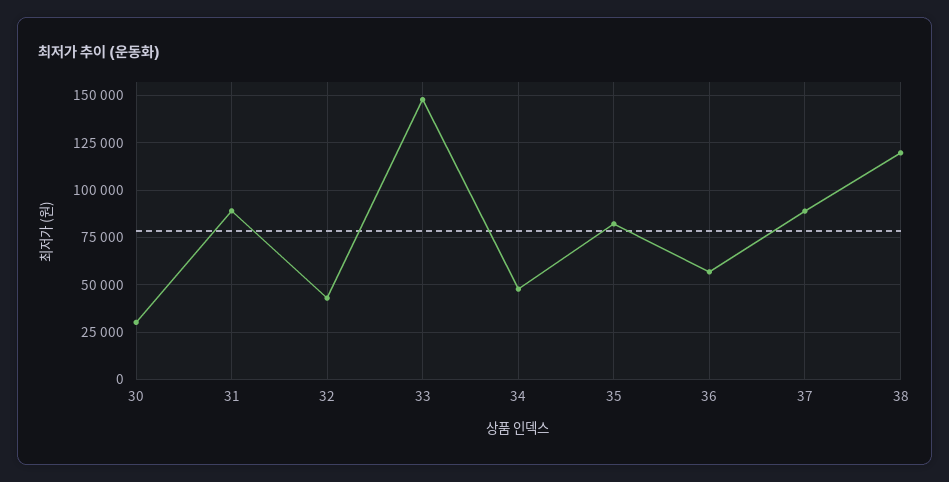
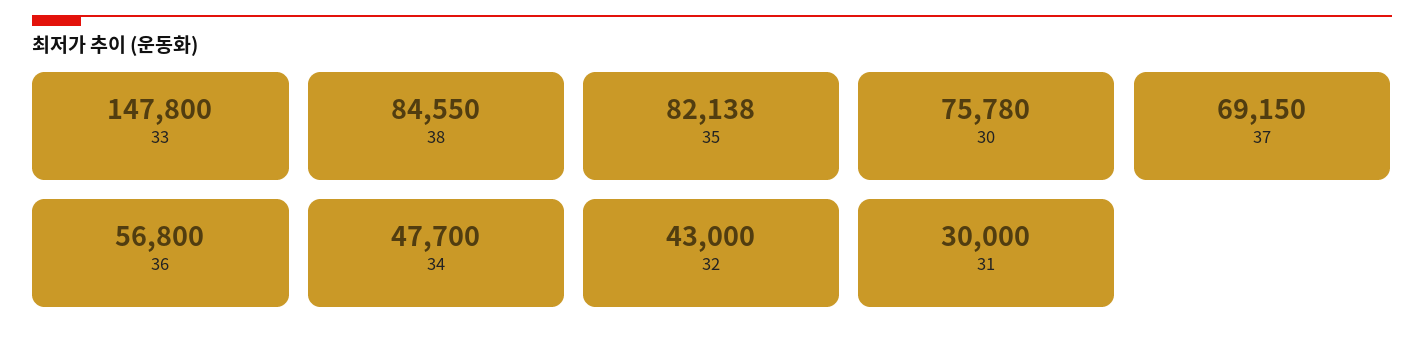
30: 30000 -> 75780
31: 90000 -> 30000
37: 90000 -> 69150
38: 120000 -> 84550

